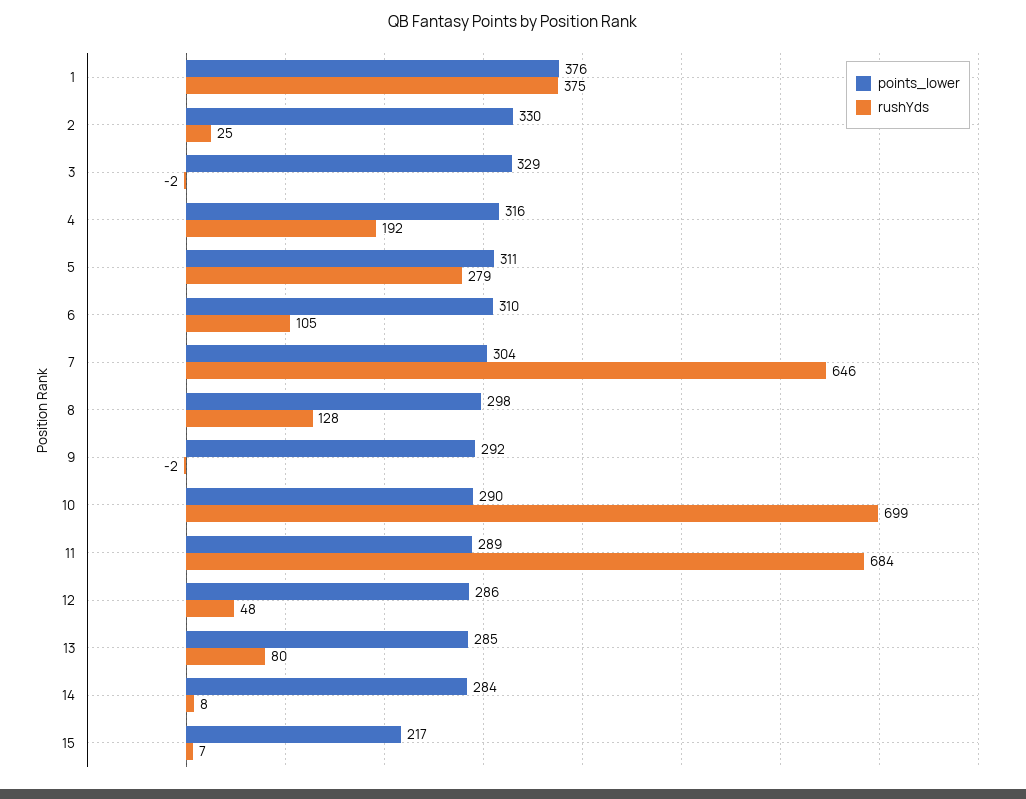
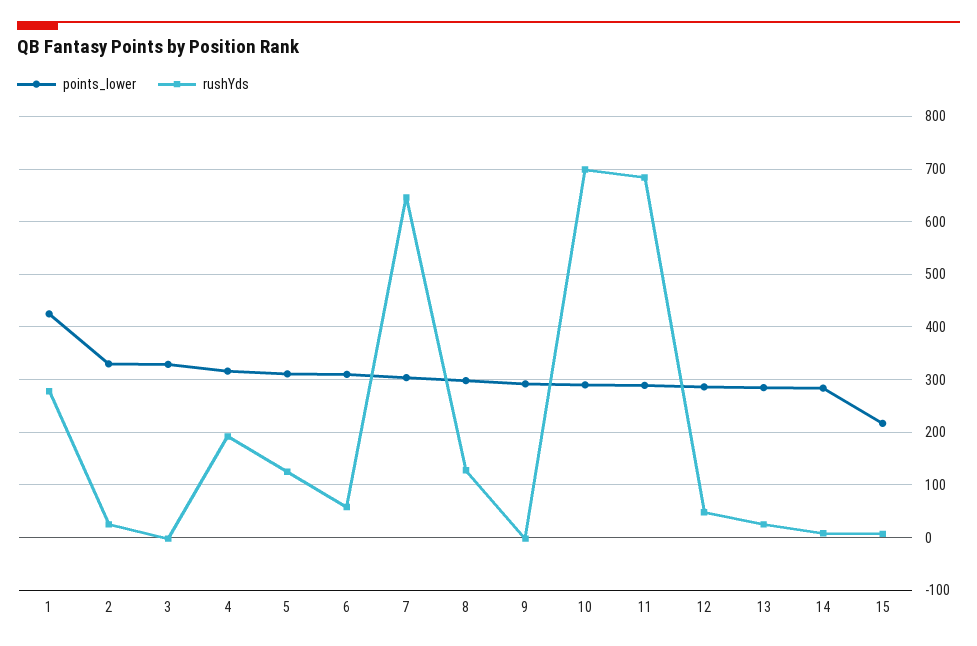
points_lower, 1: 376 -> 420
rushYds, 1: 375 -> 280
rushYds, 5: 279 -> 120
rushYds, 6: 105 -> 60
rushYds, 13: 80 -> 20

